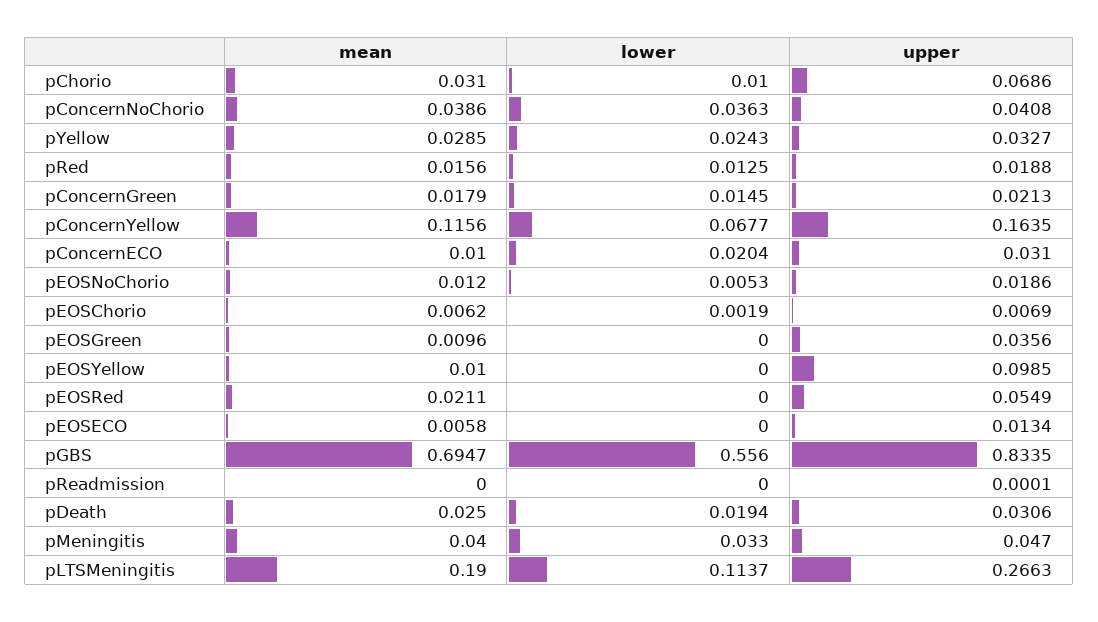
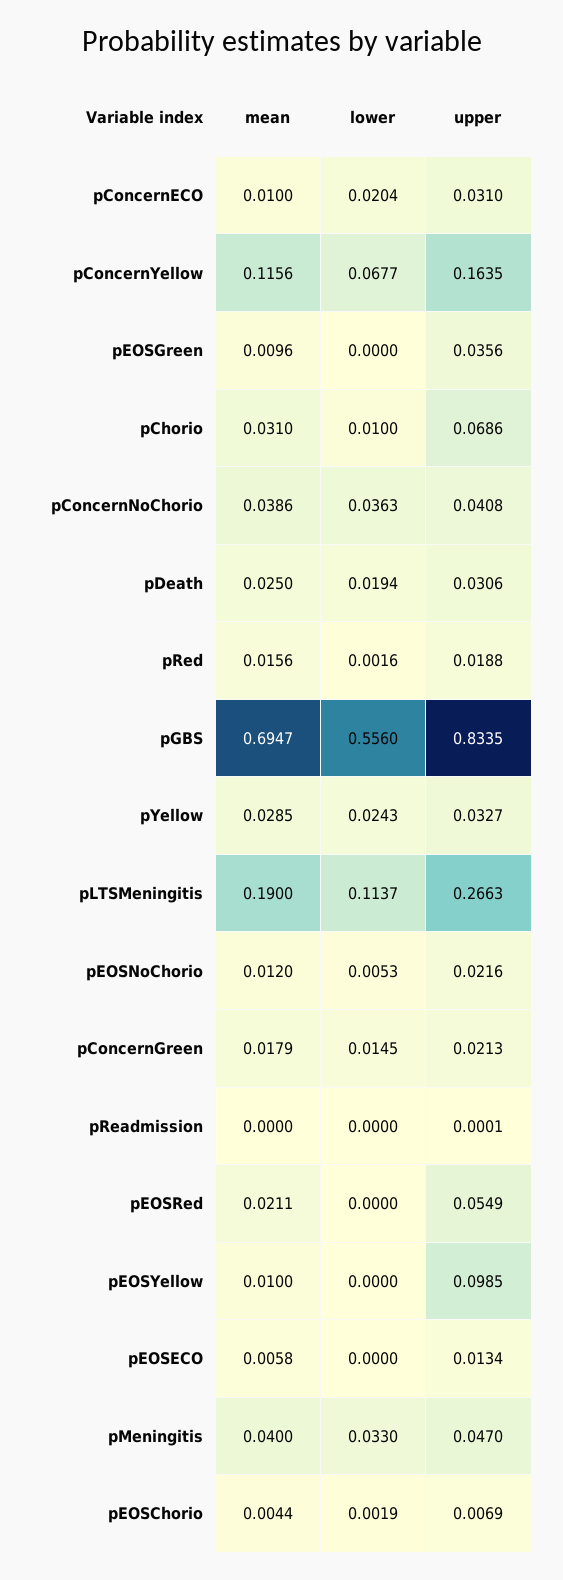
lower, pRed: 0.0125 -> 0.0016
upper, pEOSNoChorio: 0.0186 -> 0.0216
mean, pEOSChorio: 0.0062 -> 0.0044

